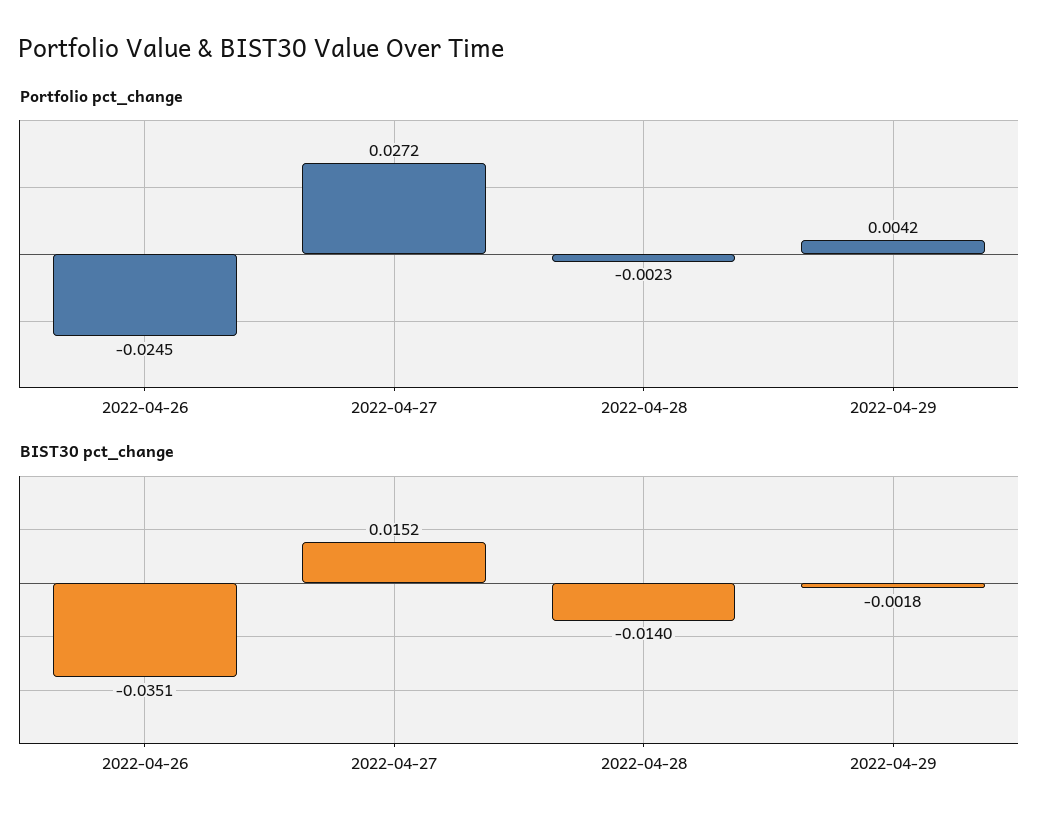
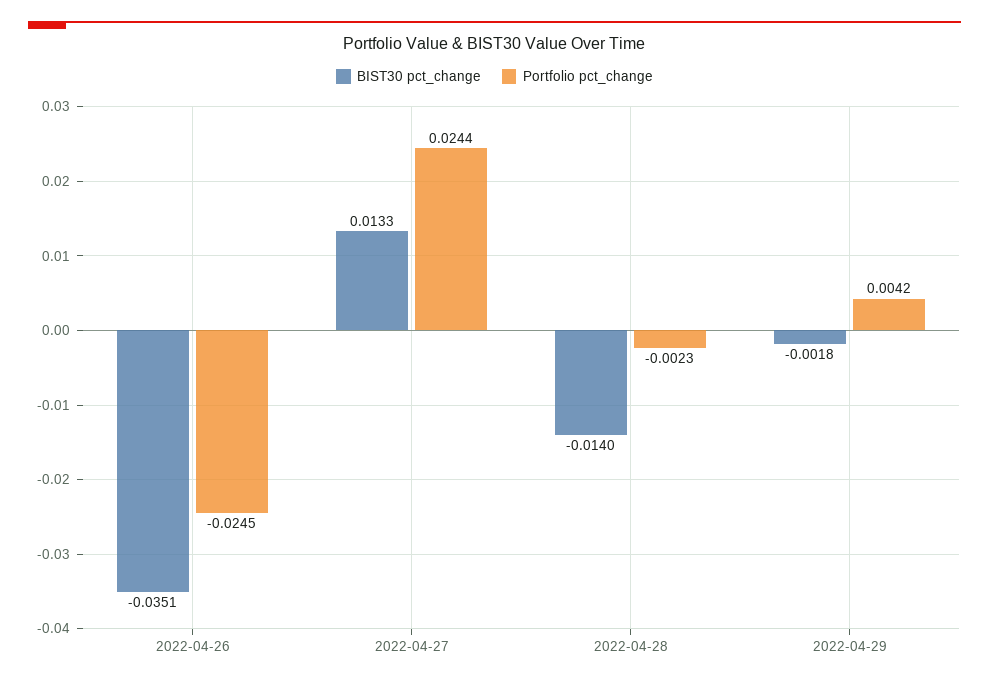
Portfolio pct_change, 2022-04-27: 0.0272 -> 0.0244
BIST30 pct_change, 2022-04-27: 0.0152 -> 0.0133

